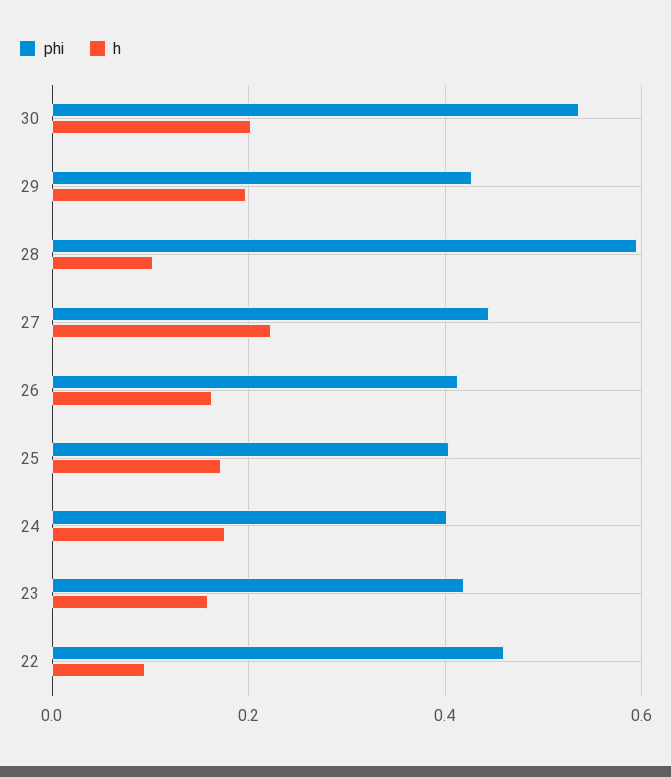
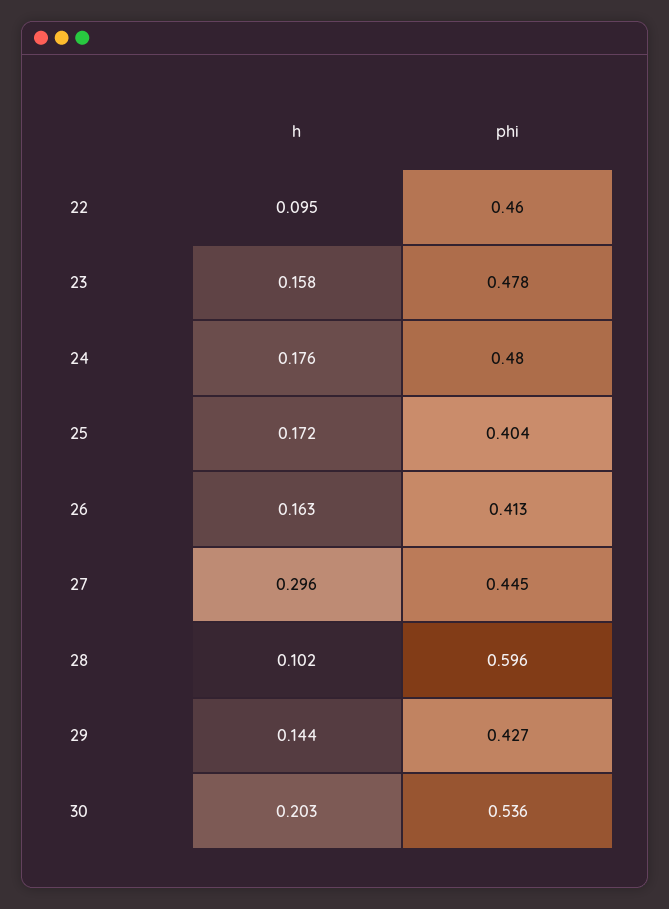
h, 29: 0.2 -> 0.144
h, 27: 0.22 -> 0.296
phi, 24: 0.4 -> 0.48
phi, 23: 0.42 -> 0.478

